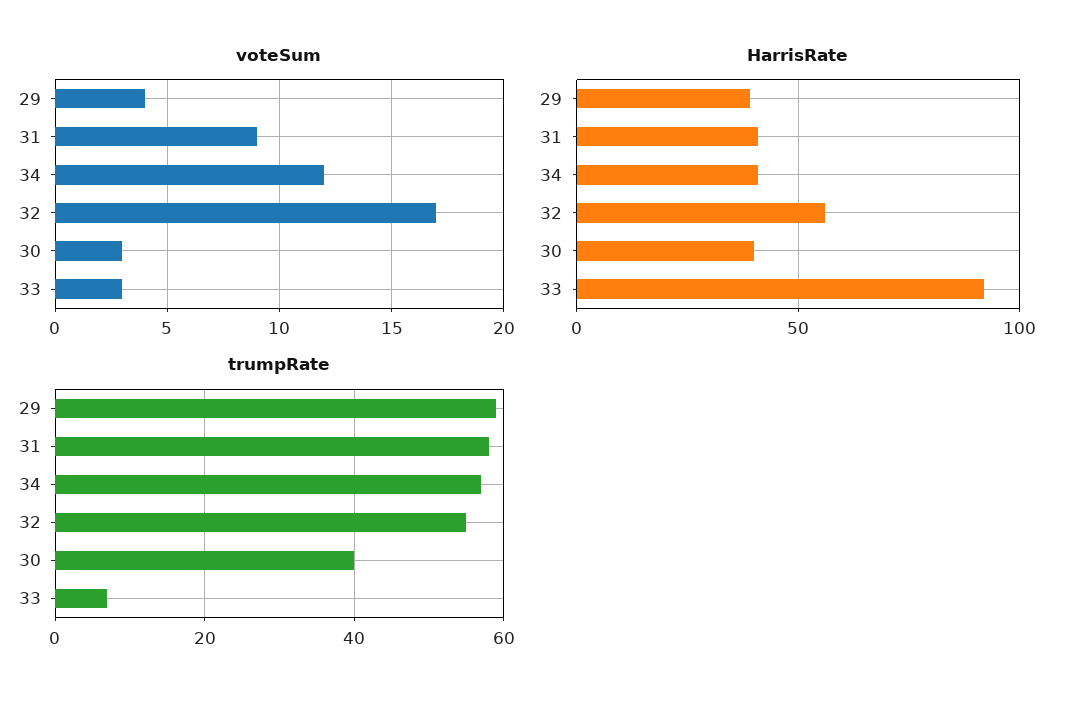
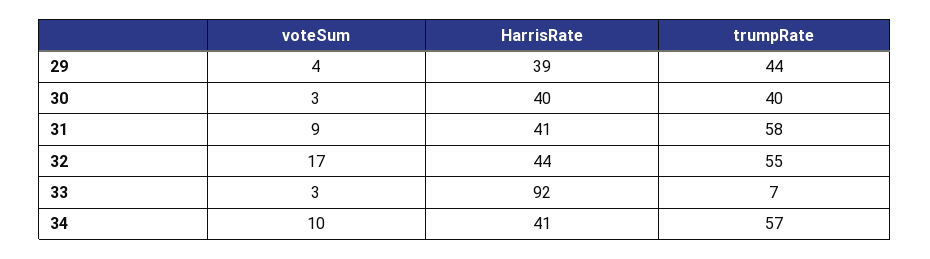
voteSum, 34: 12 -> 10
HarrisRate, 32: 55 -> 44
trumpRate, 29: 60 -> 44

